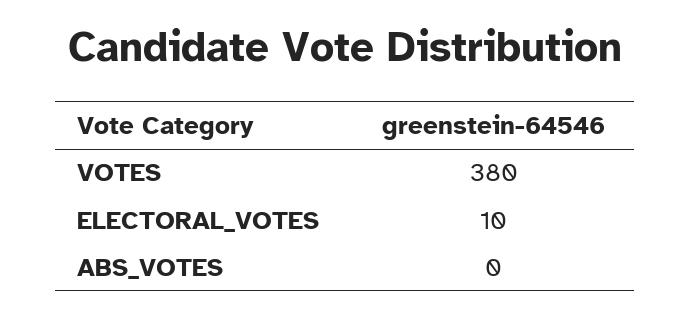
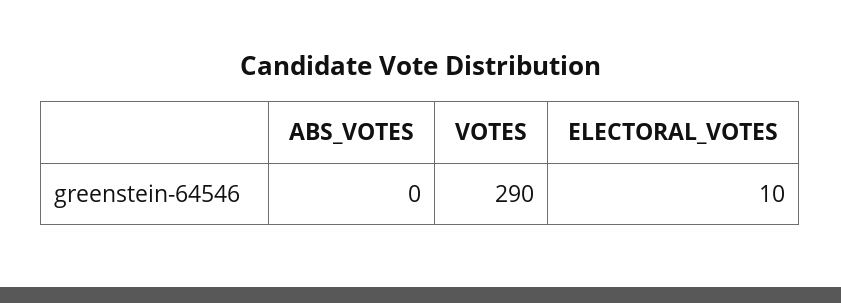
VOTES: 380 -> 290

